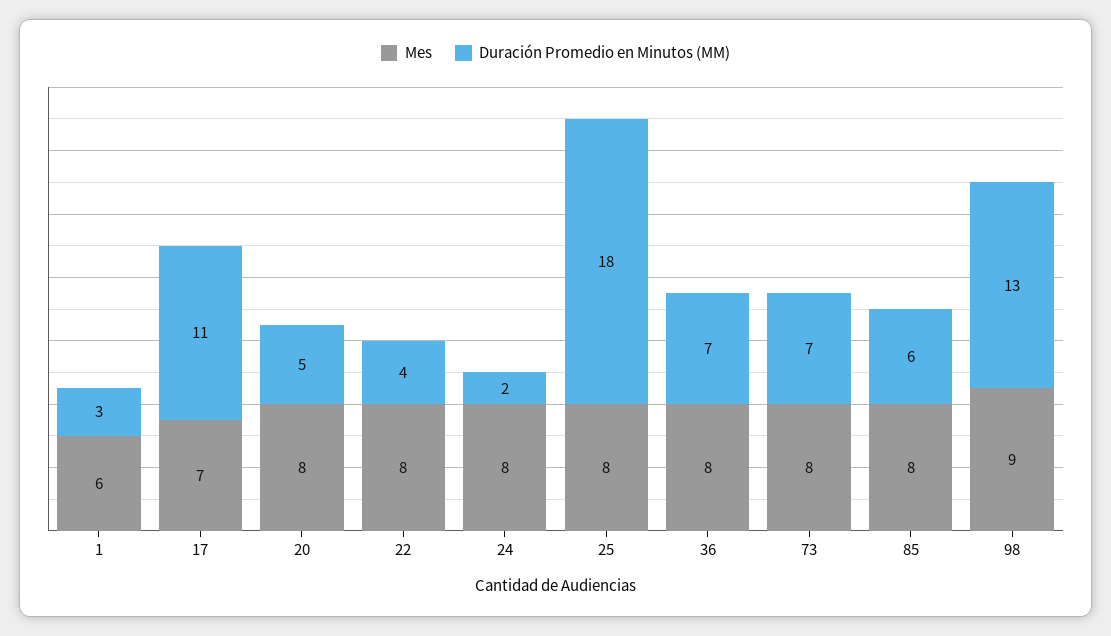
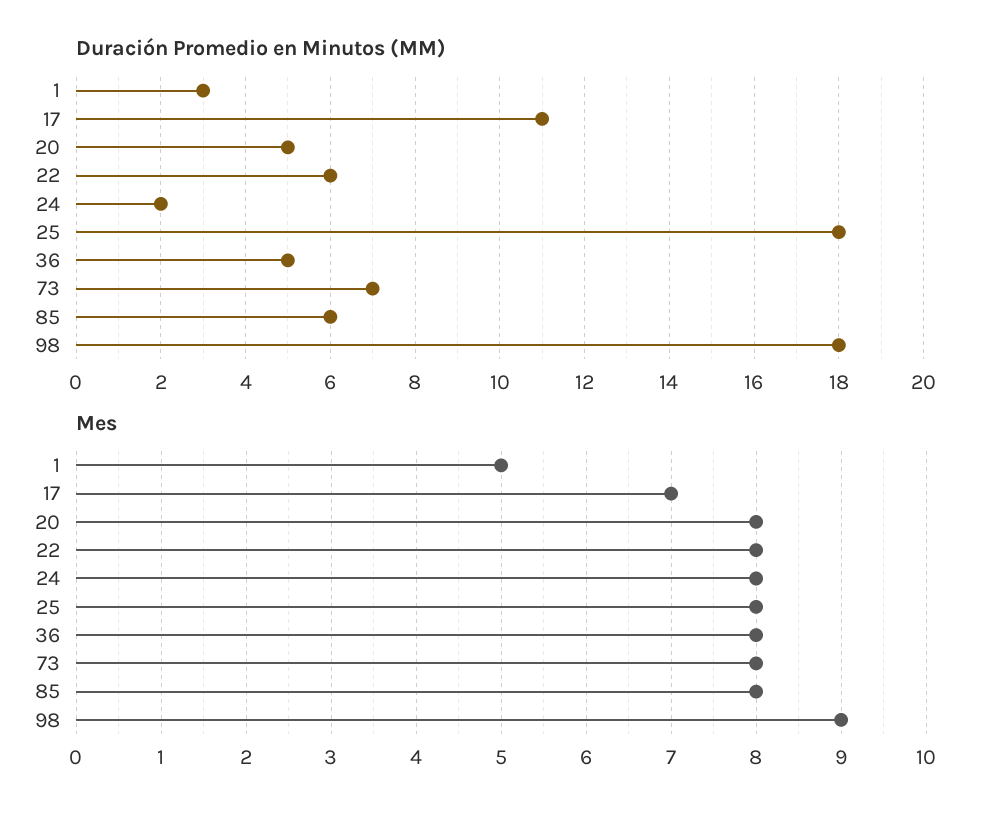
Mes, 1: 6 -> 5
Duración Promedio en Minutos (MM), 22: 4 -> 6
Duración Promedio en Minutos (MM), 36: 7 -> 5
Duración Promedio en Minutos (MM), 98: 13 -> 18

